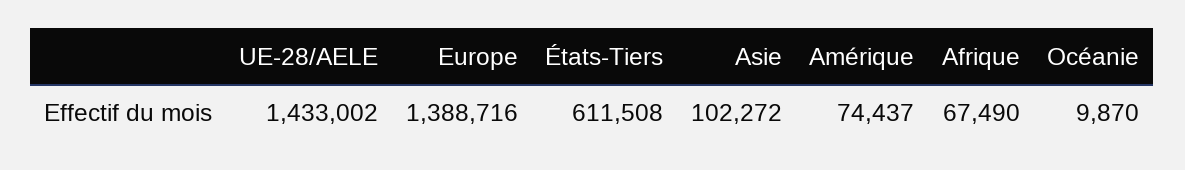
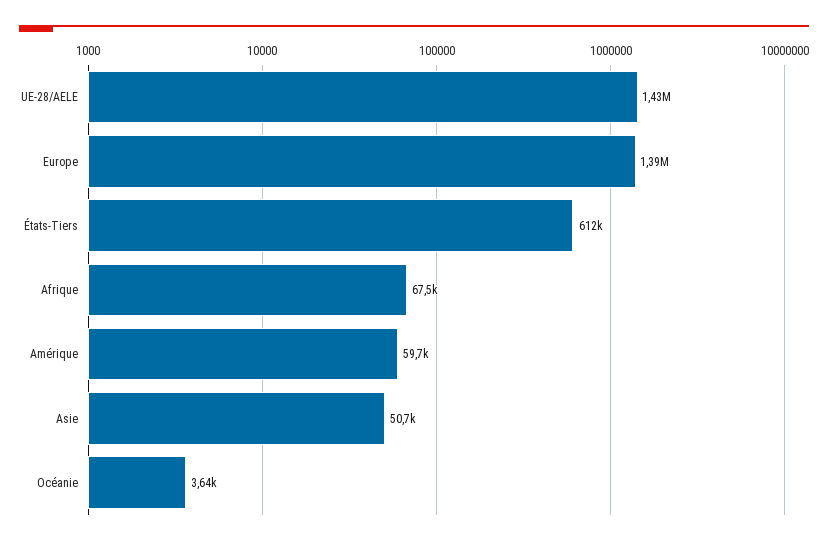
Asie: 102272 -> 50700
Amérique: 74437 -> 59700
Océanie: 9870 -> 3640

